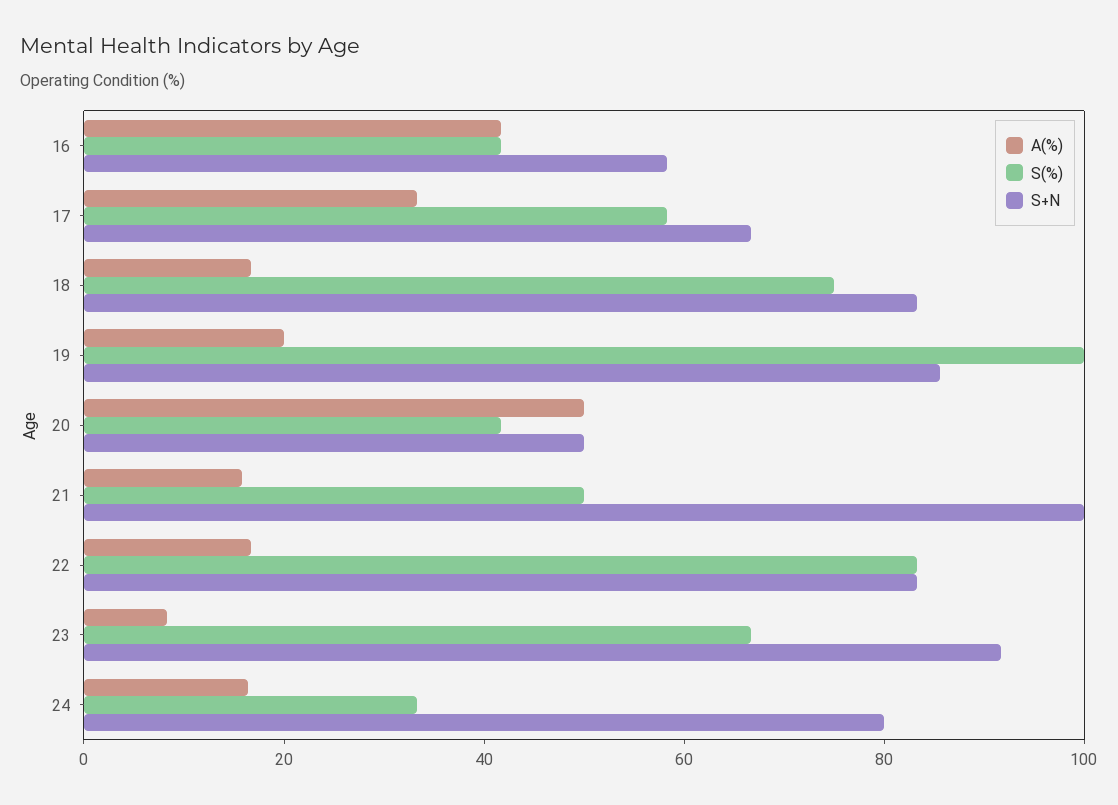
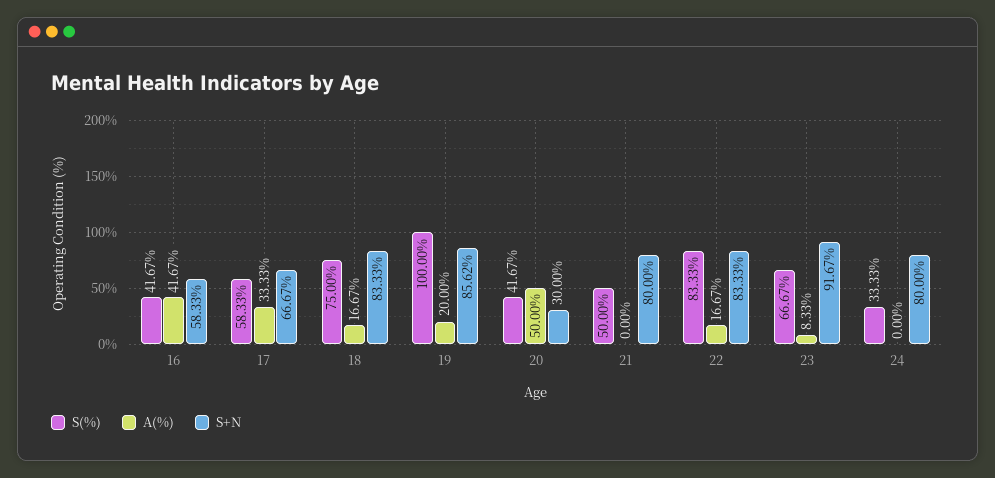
S+N, 20: 50 -> 30
A(%), 21: 15 -> 0
S+N, 21: 100 -> 80
A(%), 24: 15 -> 0

